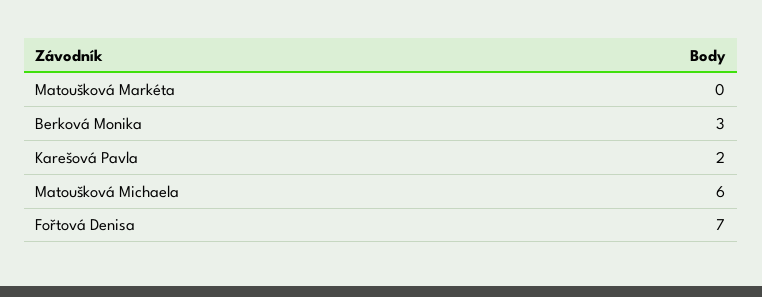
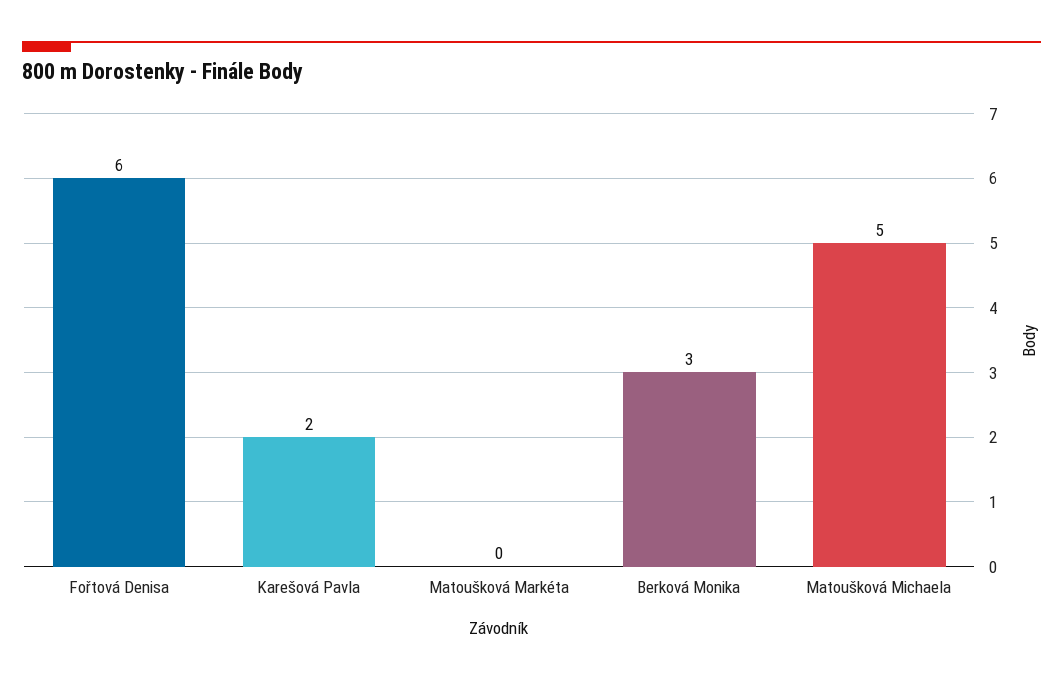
Matoušková Michaela: 6 -> 5
Fořtová Denisa: 7 -> 6

